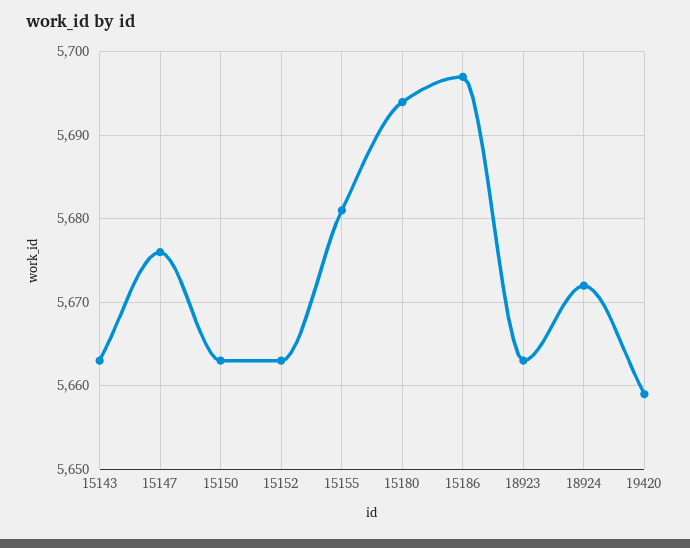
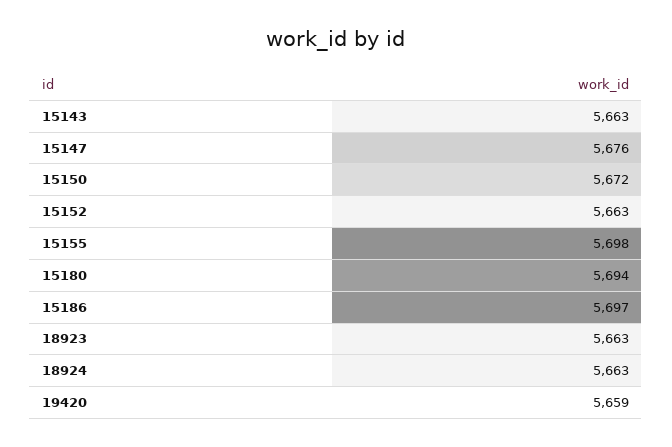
15150: 5663 -> 5672
15155: 5681 -> 5698
18924: 5672 -> 5663

